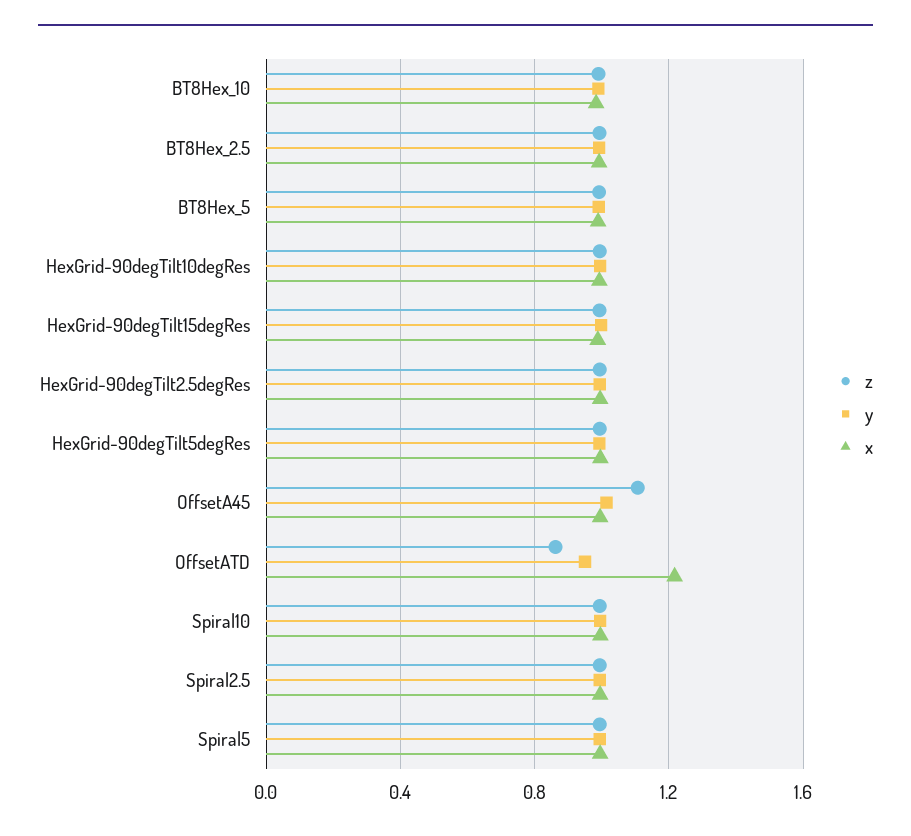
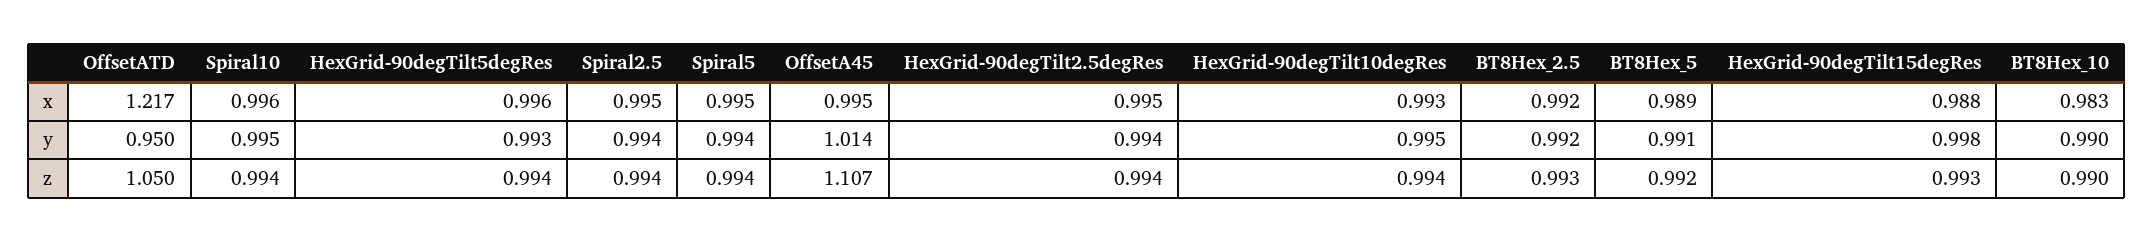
z, OffsetATD: 0.85 -> 1.05

